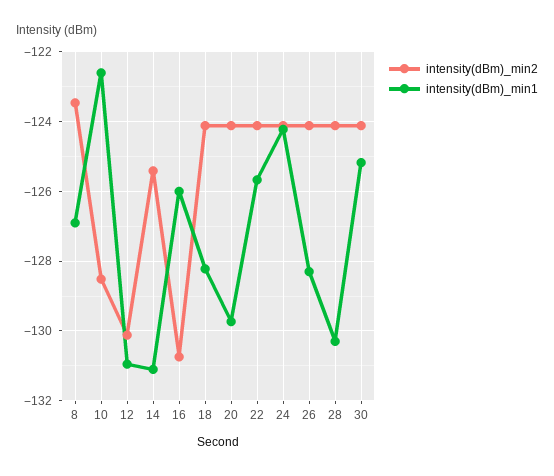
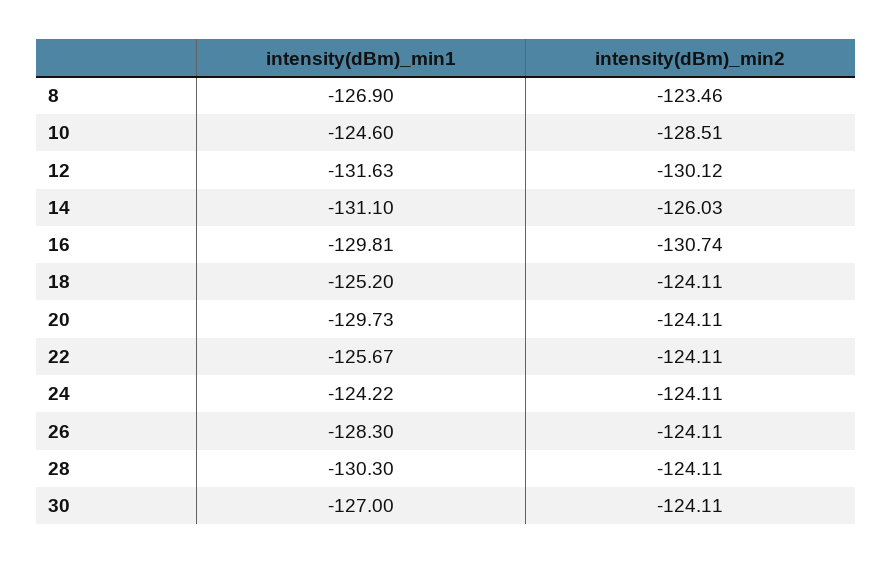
intensity(dBm)_min1, 10: -122.6 -> -124.6
intensity(dBm)_min1, 12: -131 -> -131.63
intensity(dBm)_min2, 14: -125.4 -> -126.03
intensity(dBm)_min1, 16: -126 -> -129.81
intensity(dBm)_min1, 18: -128.2 -> -125.2
intensity(dBm)_min1, 30: -125.2 -> -127

